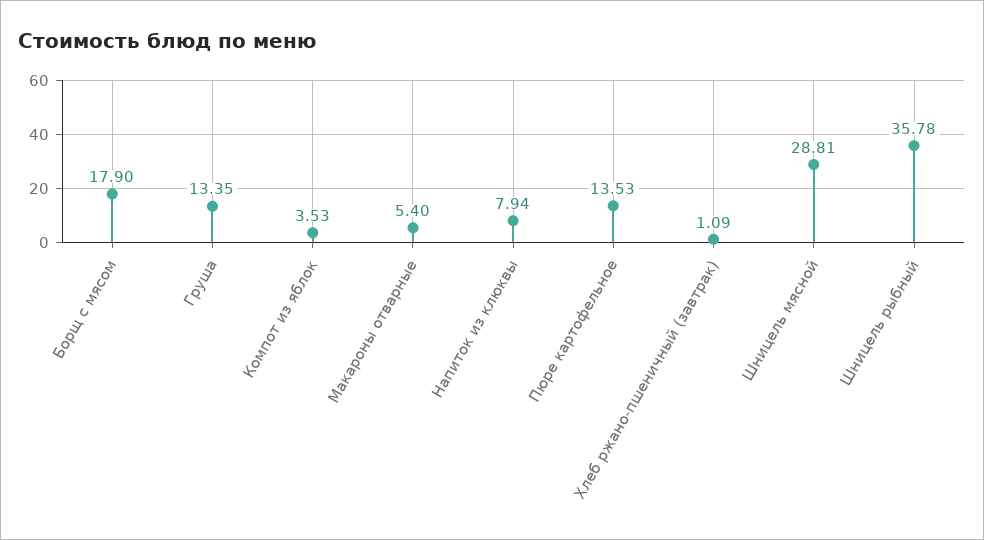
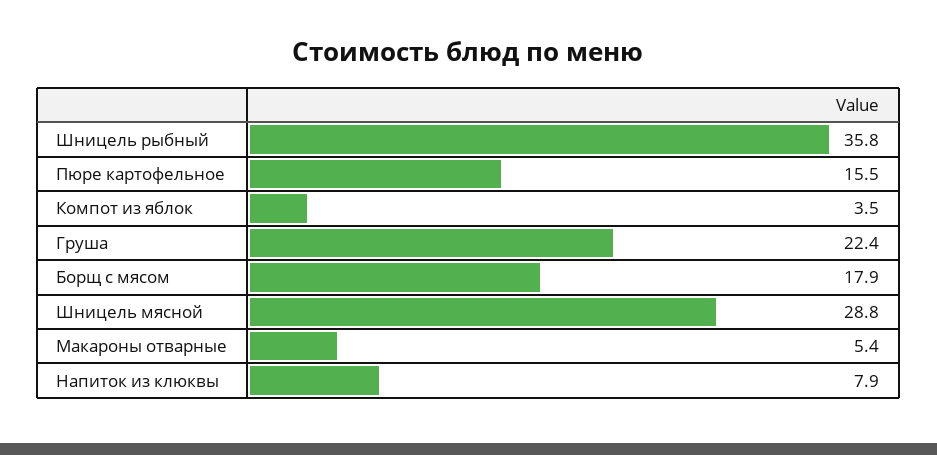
Груша: 13.35 -> 22.4
Пюре картофельное: 13.53 -> 15.5
Хлеб ржано-пшеничный (завтрак): 1.09 -> none

